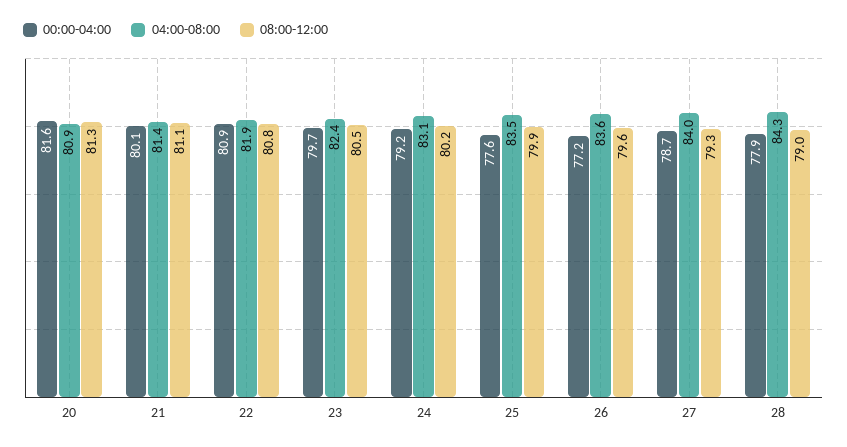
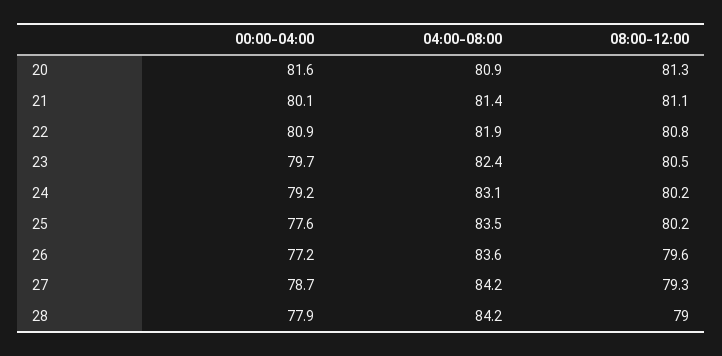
08:00-12:00, 25: 79.9 -> 80.2
04:00-08:00, 27: 84 -> 84.2
04:00-08:00, 28: 84.3 -> 84.2

